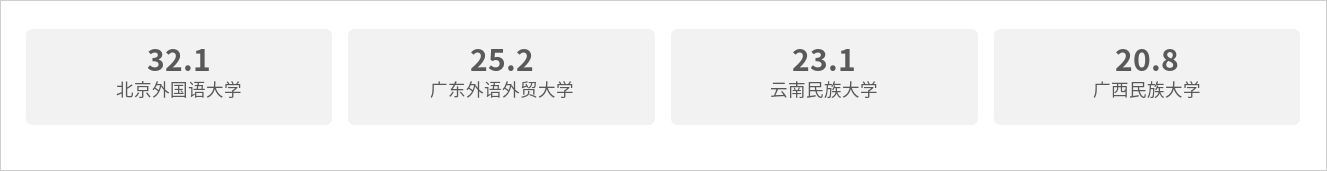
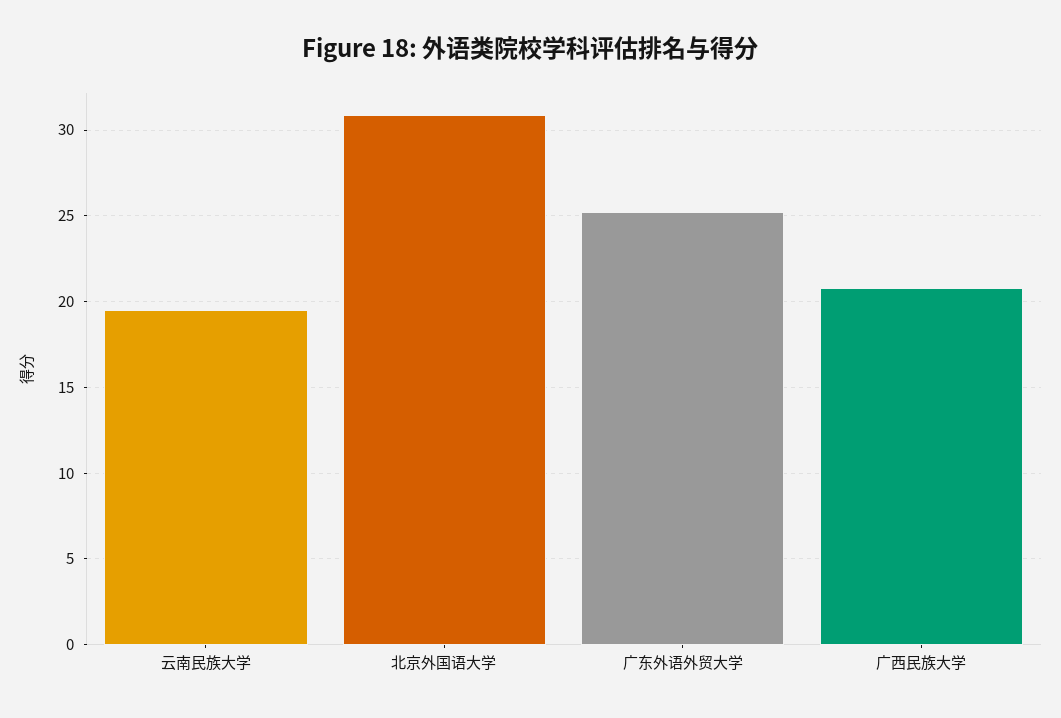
北京外国语大学: 32.1 -> 31
云南民族大学: 23.1 -> 19.5

